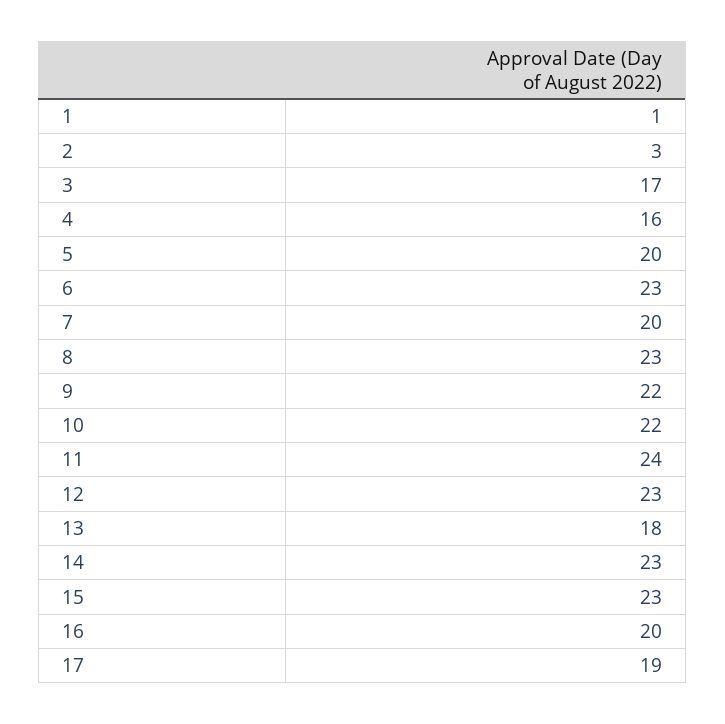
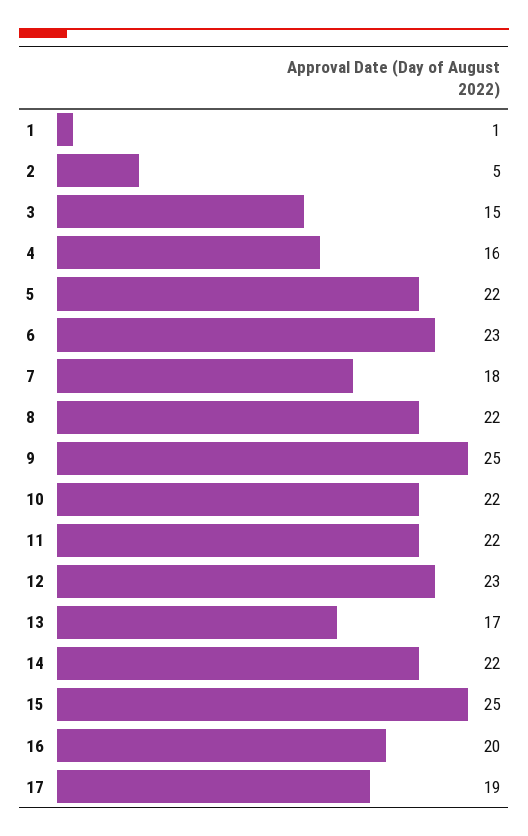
2: 3 -> 5
3: 17 -> 15
5: 20 -> 22
7: 20 -> 18
8: 23 -> 22
9: 22 -> 25
11: 24 -> 22
13: 18 -> 17
14: 23 -> 22
15: 23 -> 25

